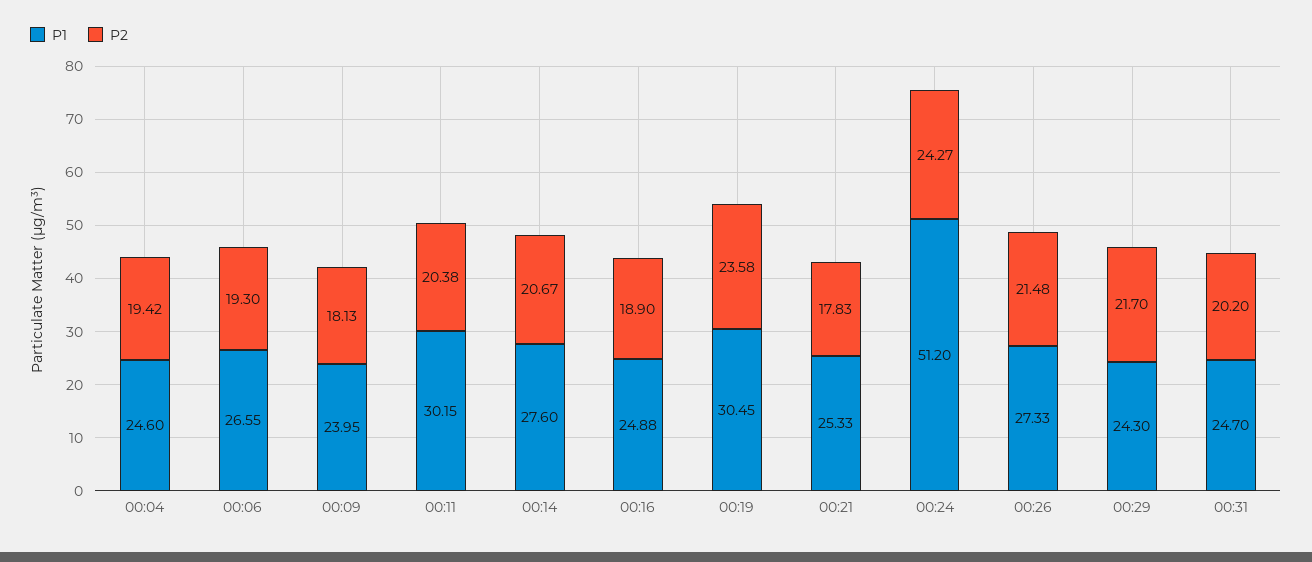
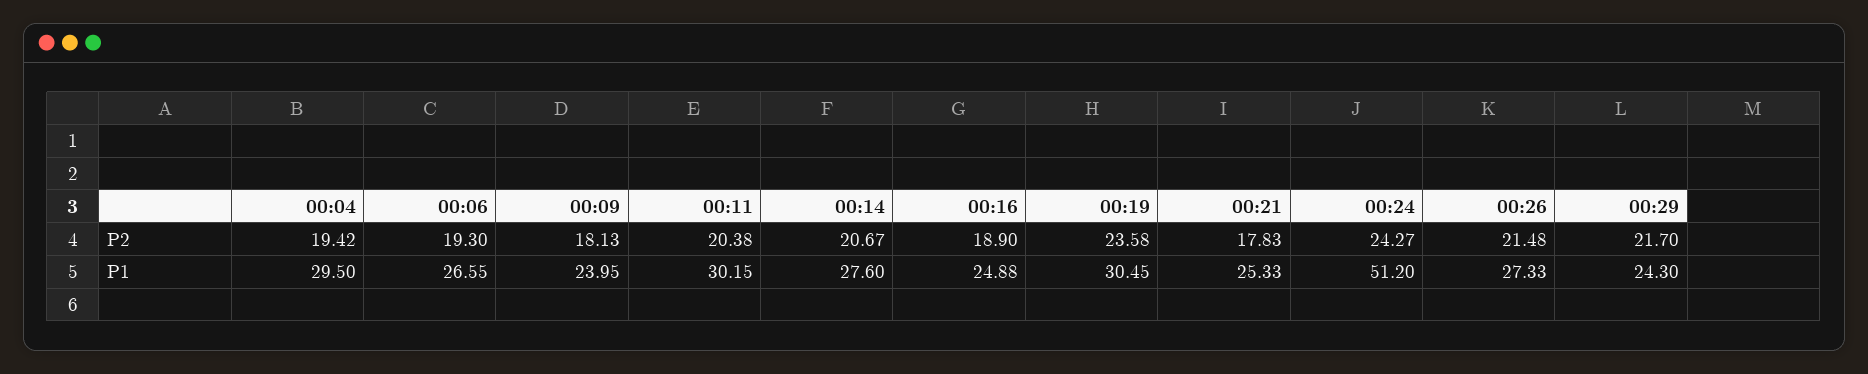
P1, 00:04: 24.6 -> 29.5
P1, 00:31: 24.7 -> none
P2, 00:31: 20.2 -> none

